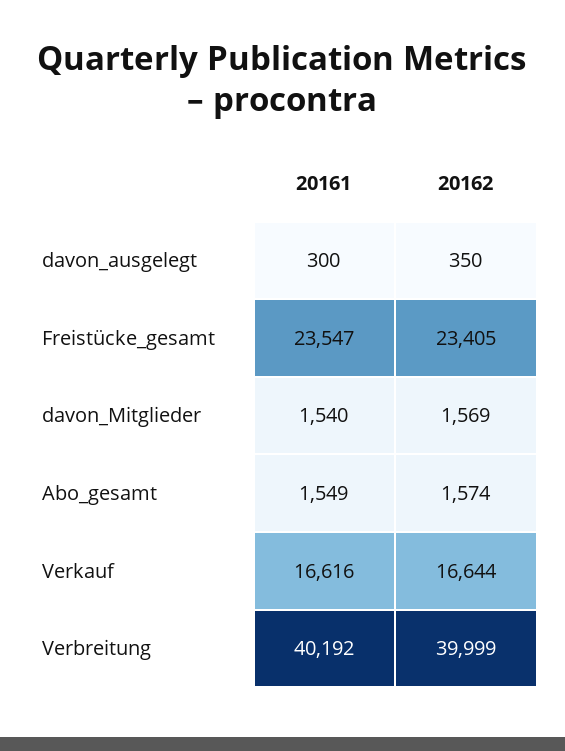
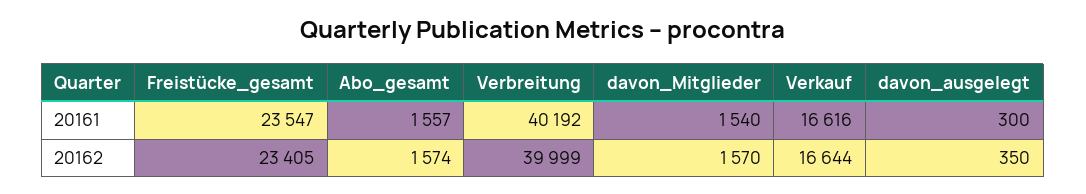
20162, davon_Mitglieder: 1569 -> 1570
20161, Abo_gesamt: 1549 -> 1557

